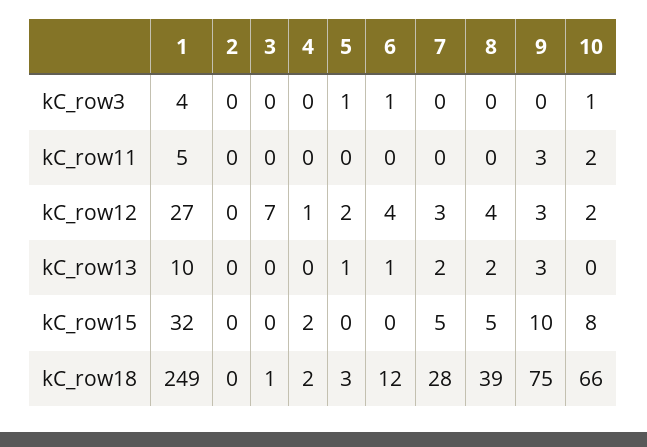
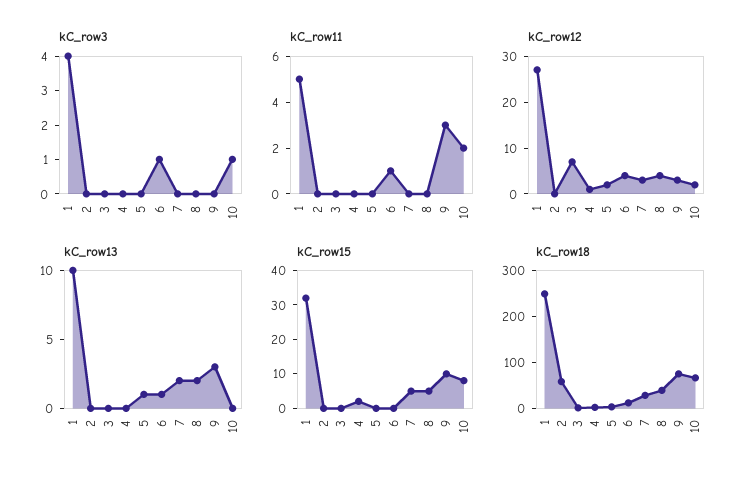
kC_row3, 5: 1 -> 0
kC_row11, 6: 0 -> 1
kC_row18, 2: 0 -> 60

